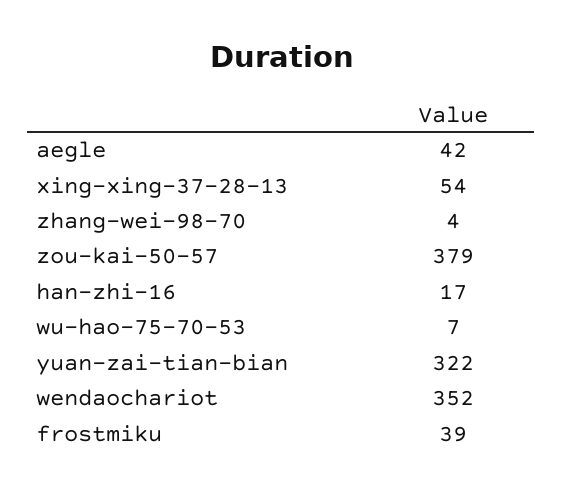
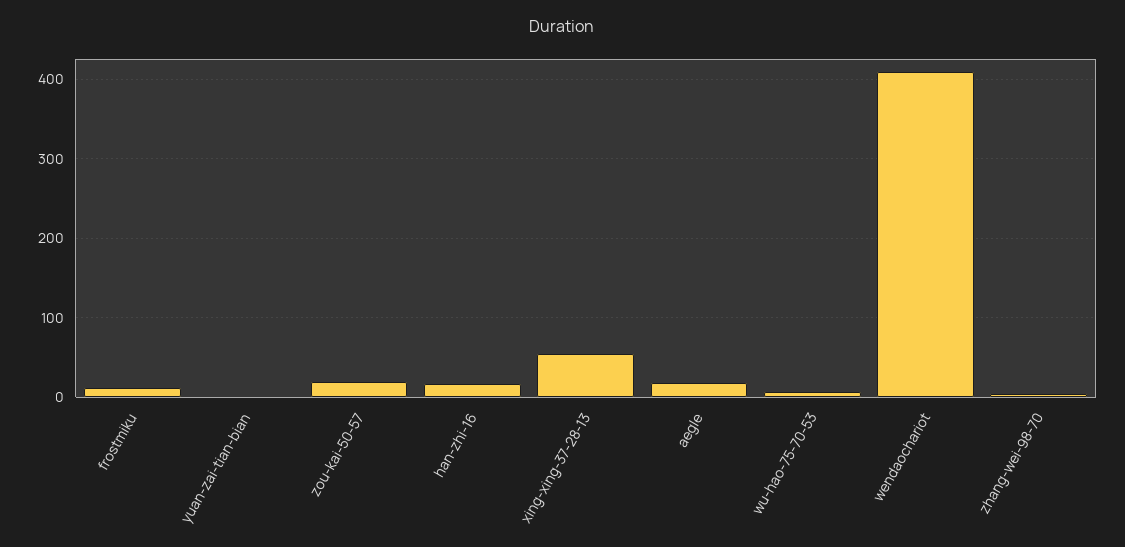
aegle: 42 -> 20
zou-kai-50-57: 379 -> 20
yuan-zai-tian-bian: 322 -> 0
wendaochariot: 352 -> 410
frostmiku: 39 -> 10

